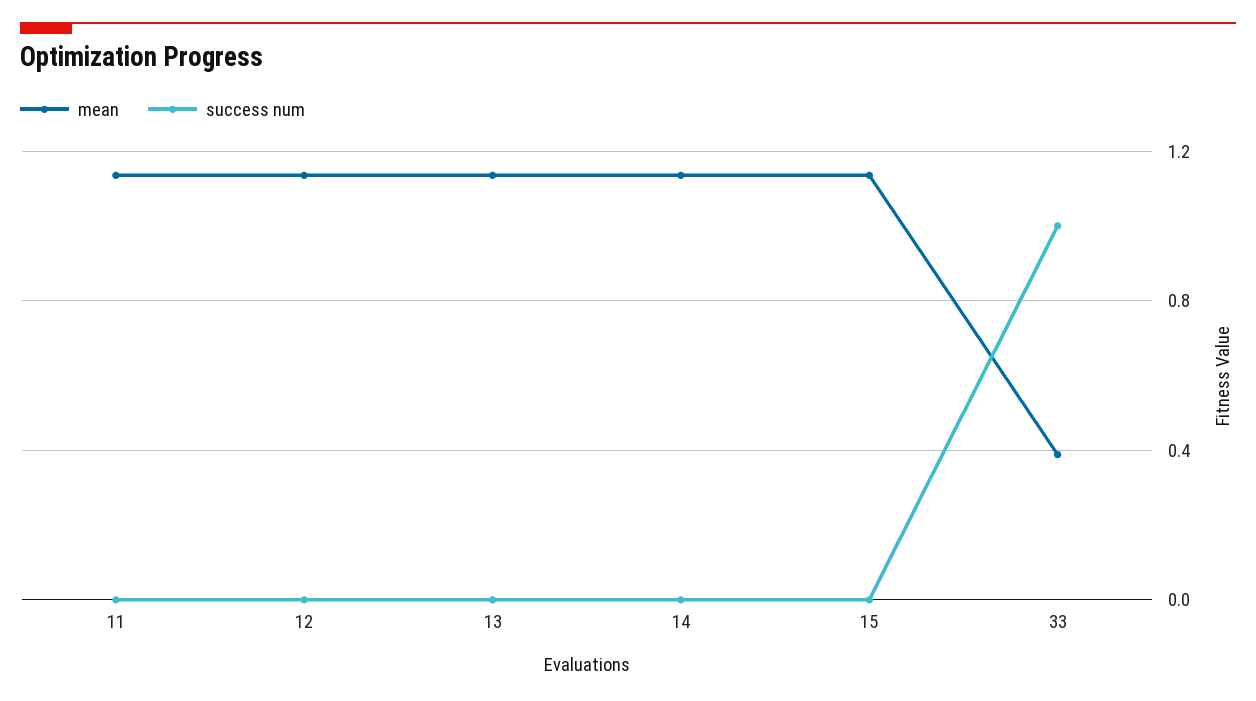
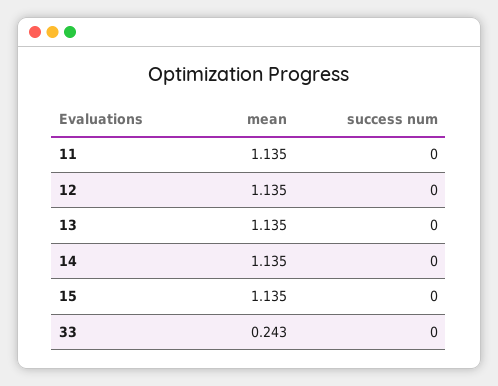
mean, 33: 0.4 -> 0.243
success num, 33: 1 -> 0

